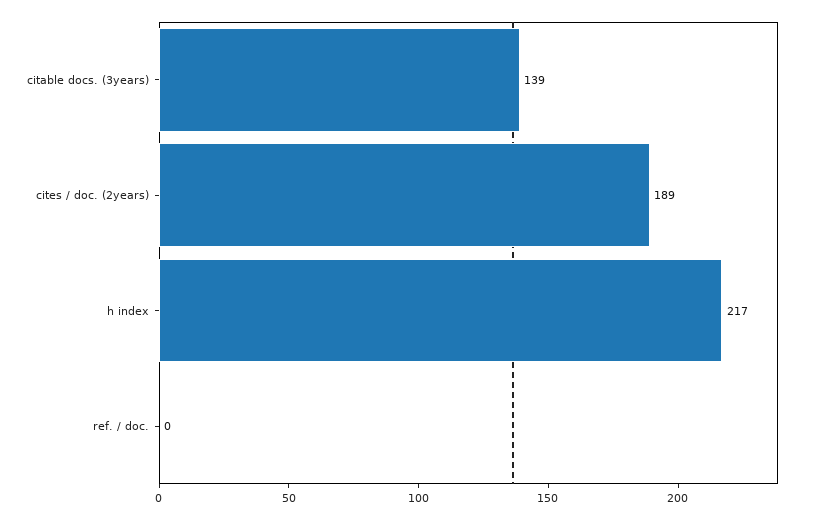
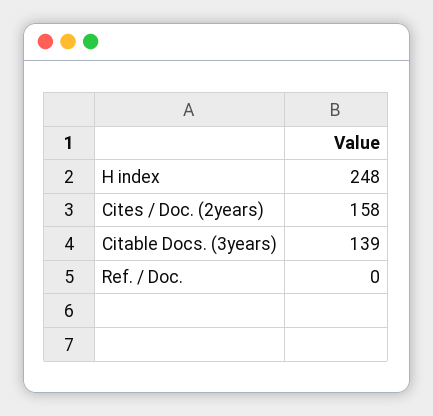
cites / doc. (2years): 189 -> 158
h index: 217 -> 248

